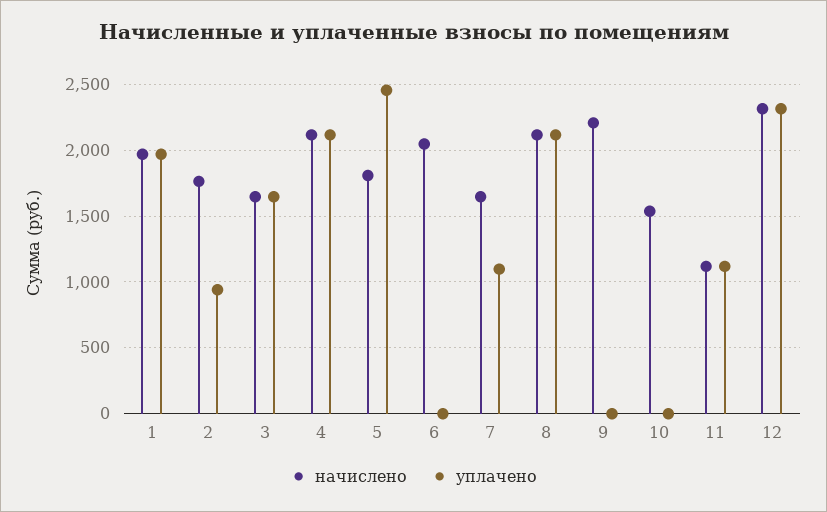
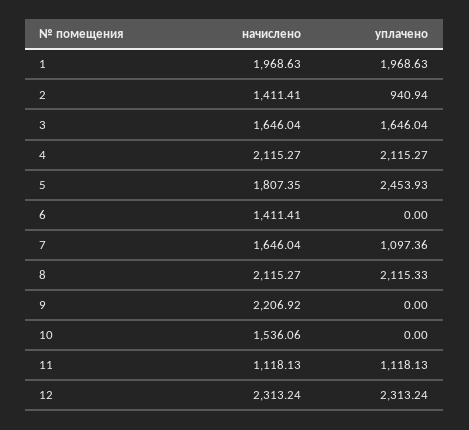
начислено, 2: 1750 -> 1411.41
начислено, 6: 2050 -> 1411.41

